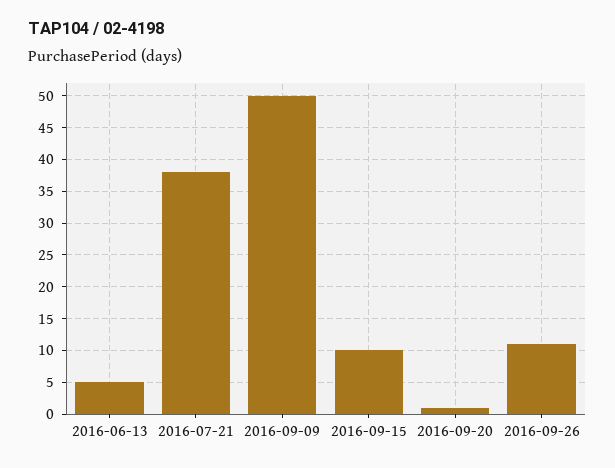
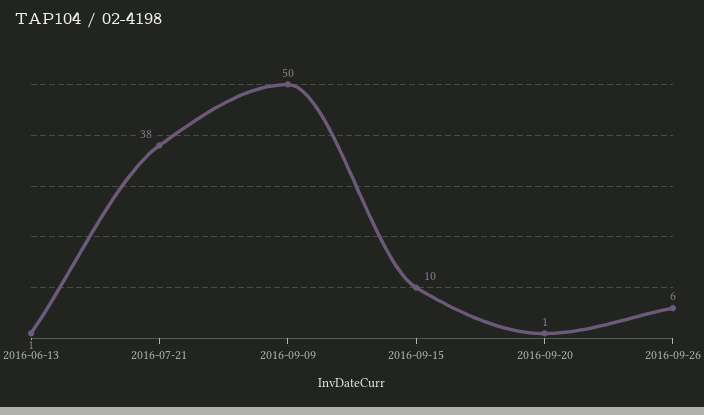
2016-06-13: 5 -> 1
2016-09-26: 11 -> 6

